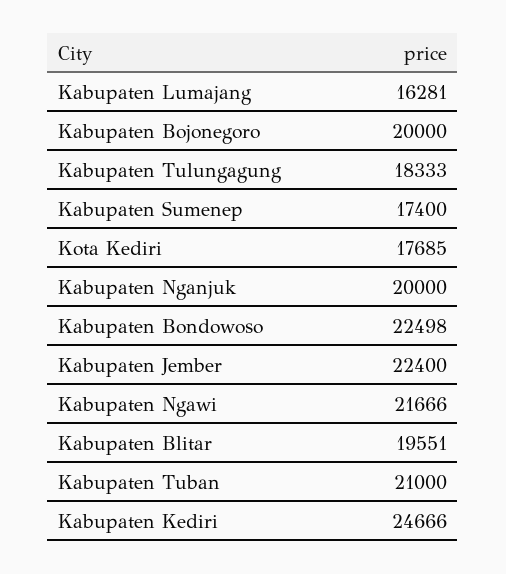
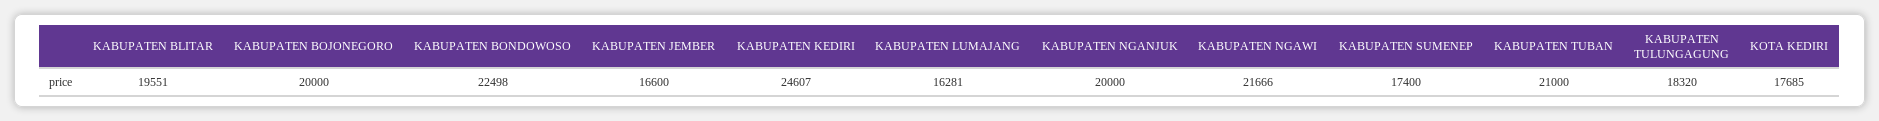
Kabupaten Tulungagung: 18333 -> 18320
Kabupaten Jember: 22400 -> 16600
Kabupaten Kediri: 24666 -> 24607

